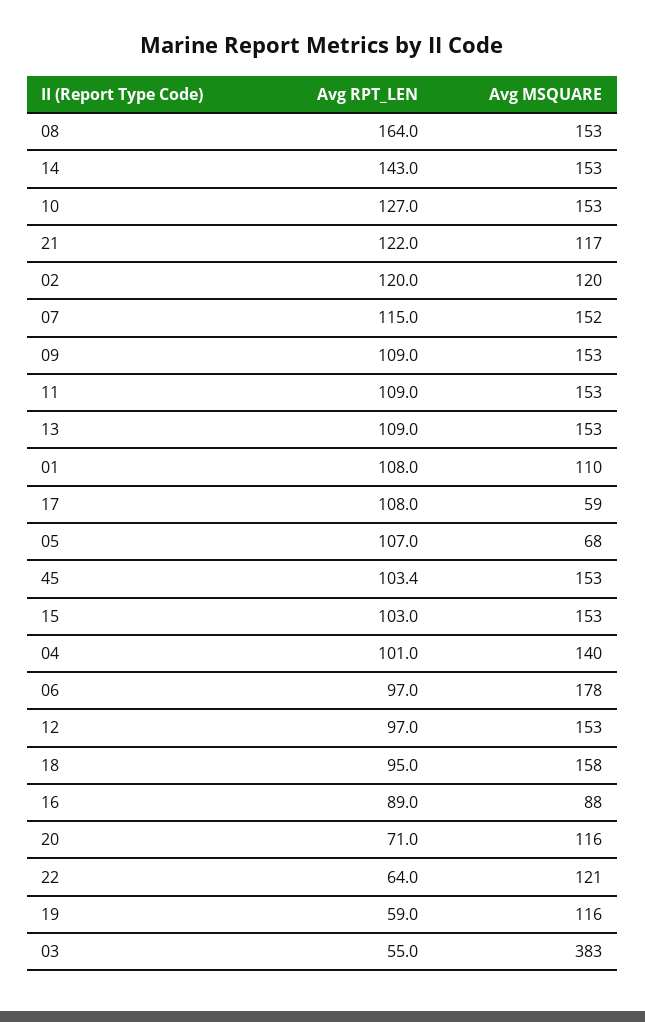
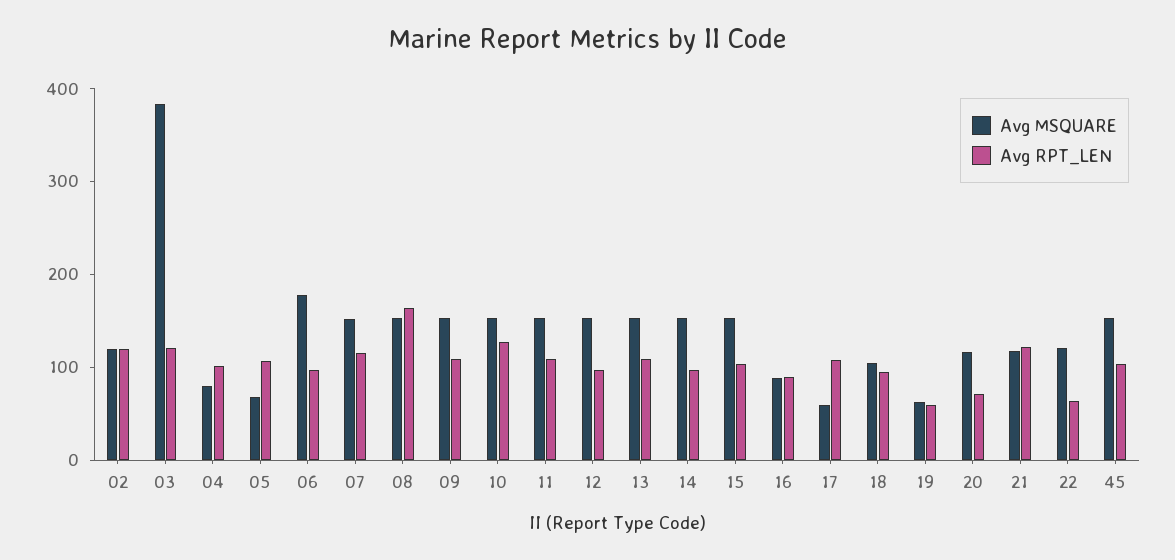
Avg RPT_LEN, 14: 143 -> 100
Avg RPT_LEN, 01: 108 -> none
Avg MSQUARE, 01: 110 -> none
Avg MSQUARE, 04: 140 -> 80
Avg MSQUARE, 18: 158 -> 100
Avg MSQUARE, 19: 116 -> 60
Avg RPT_LEN, 03: 55 -> 120

